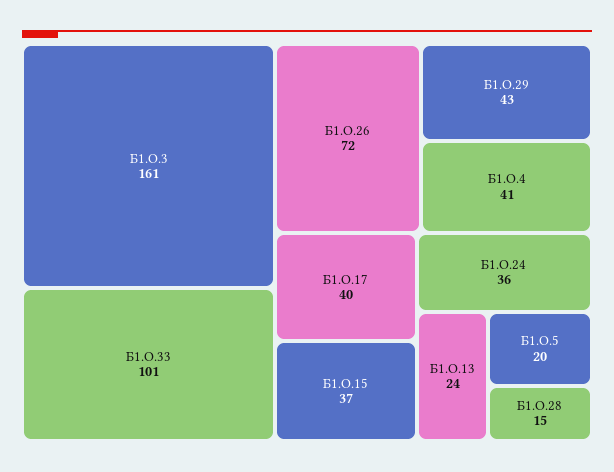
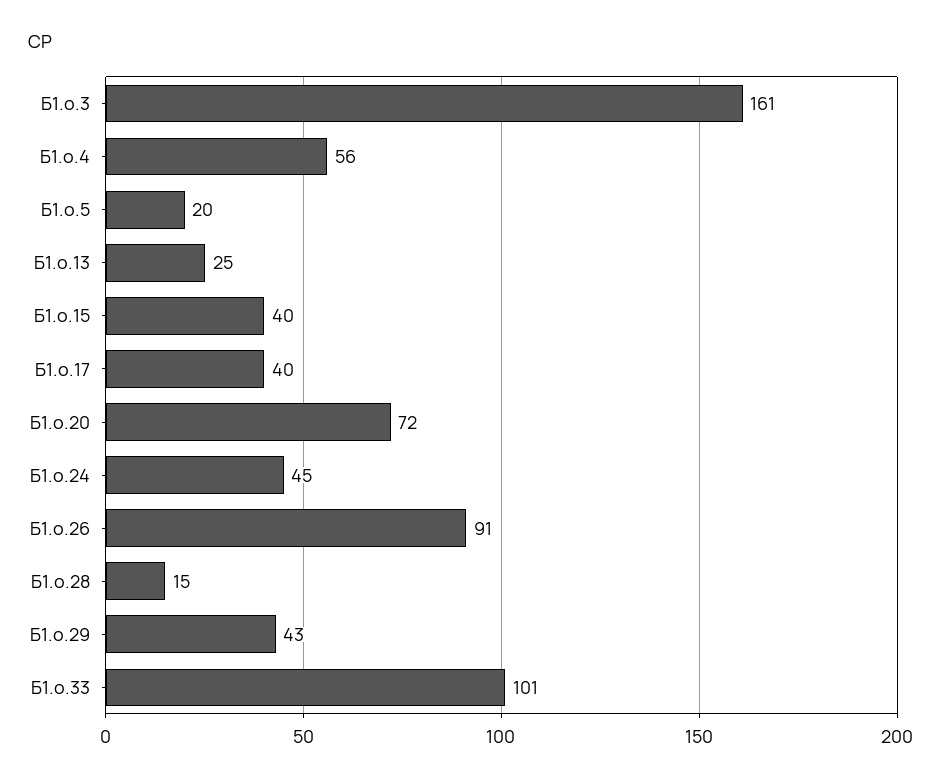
Б1.О.26: 72 -> 91
Б1.О.4: 41 -> 56
Б1.О.15: 37 -> 40
Б1.О.24: 36 -> 45
Б1.О.13: 24 -> 25
Б1.о.20: none -> 72

